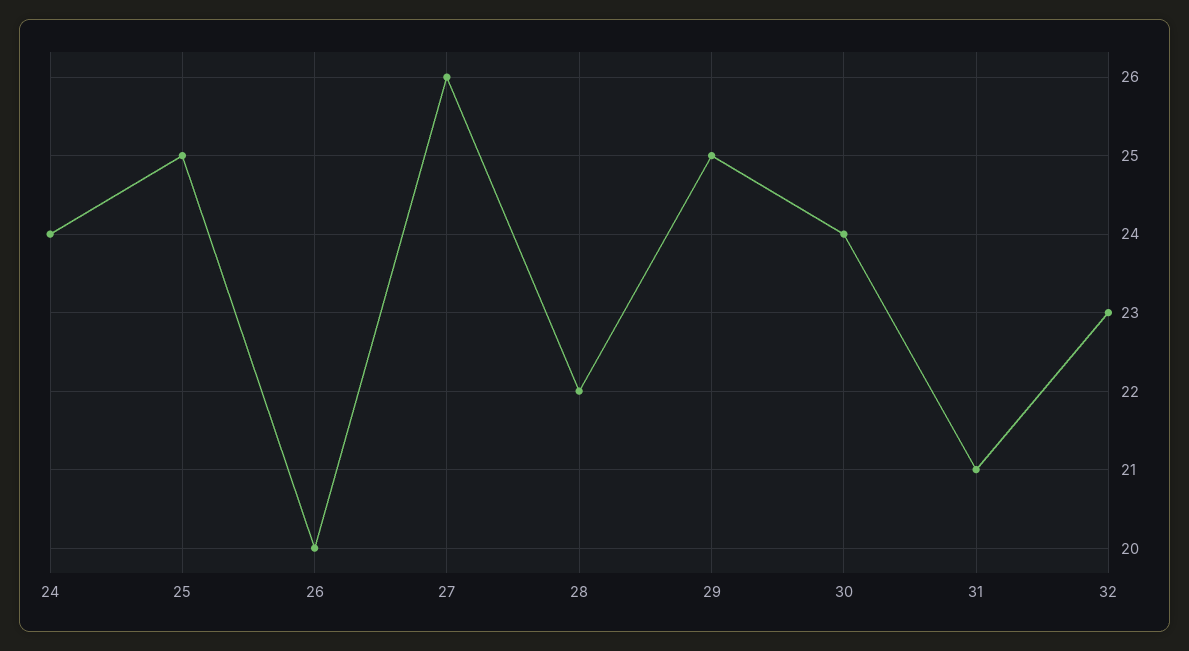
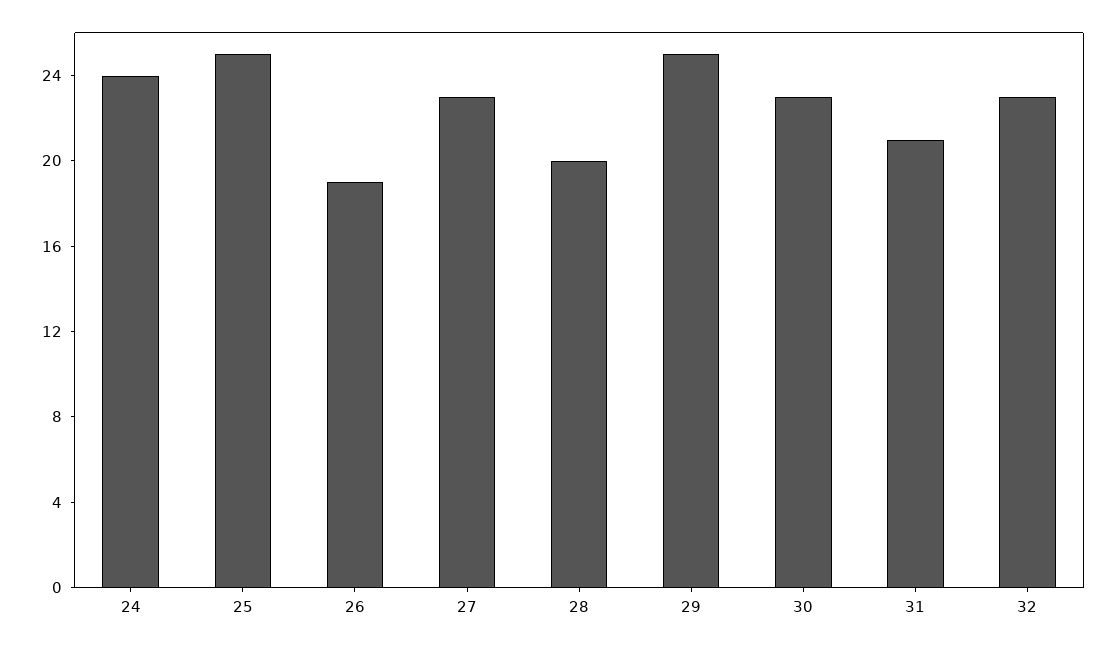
26: 20 -> 19
27: 26 -> 23
28: 22 -> 20
30: 24 -> 23

